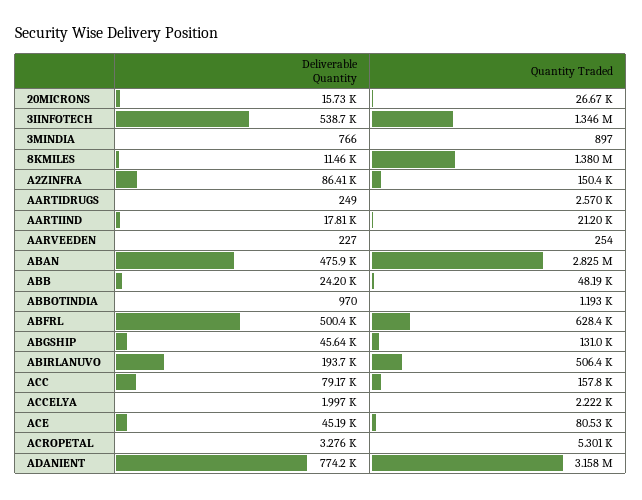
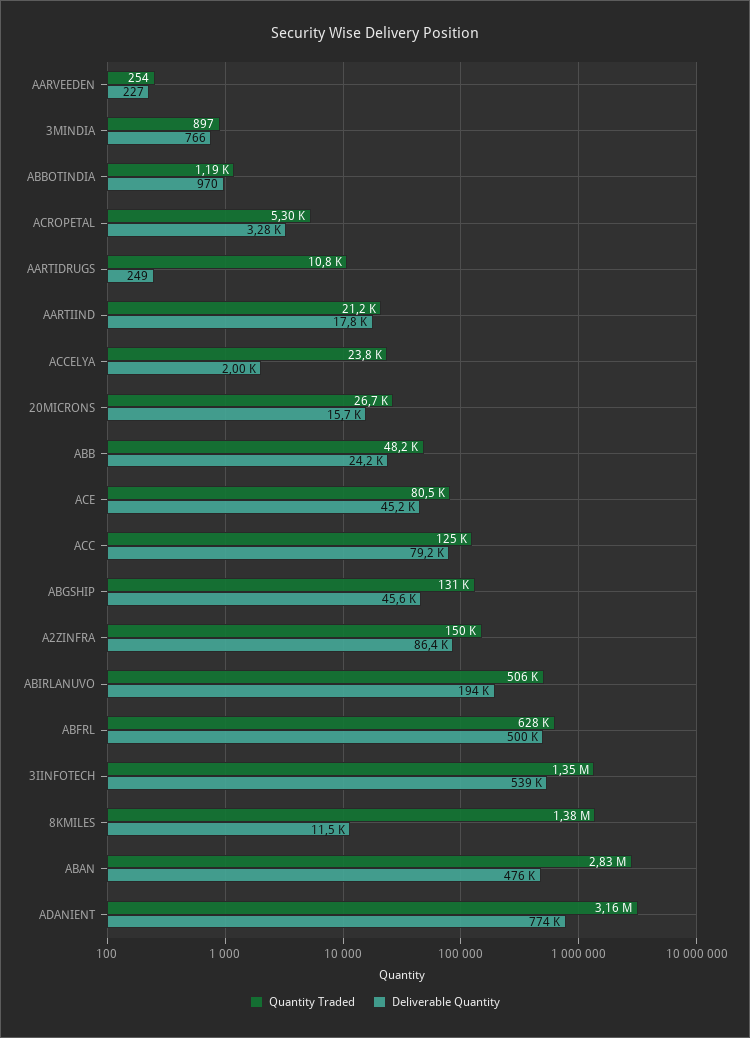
Quantity Traded, AARTIDRUGS: 2570 -> 10800
Quantity Traded, ACC: 157800 -> 125000
Quantity Traded, ACCELYA: 2222 -> 23800

